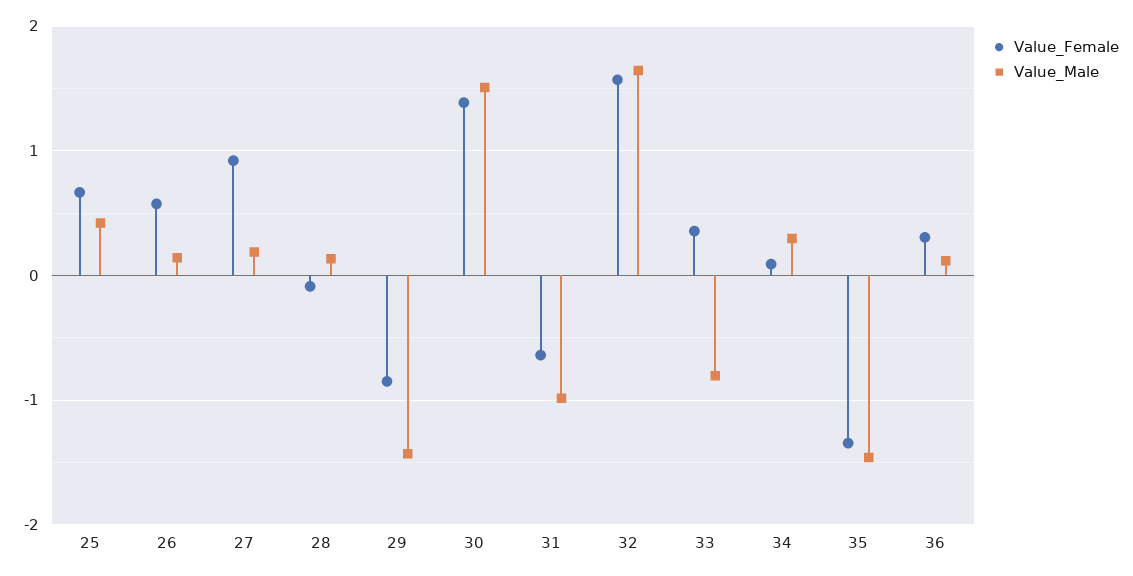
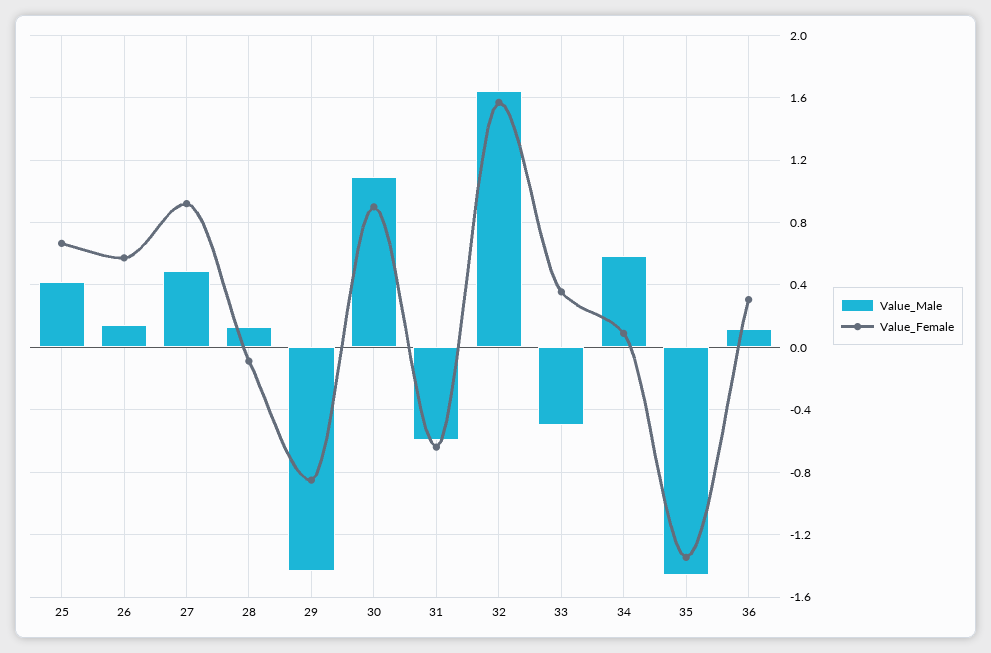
Value_Male, 27: 0.2 -> 0.5
Value_Female, 30: 1.4 -> 0.9
Value_Male, 30: 1.5 -> 1.1
Value_Male, 31: -1 -> -0.6
Value_Male, 33: -0.8 -> -0.5
Value_Male, 34: 0.3 -> 0.6

